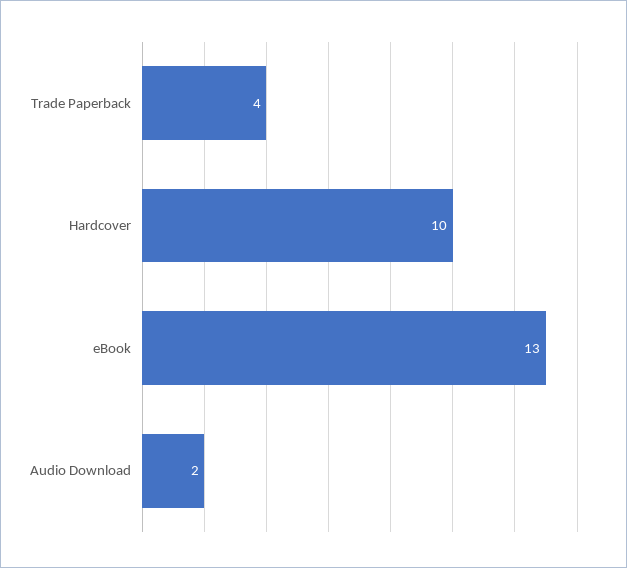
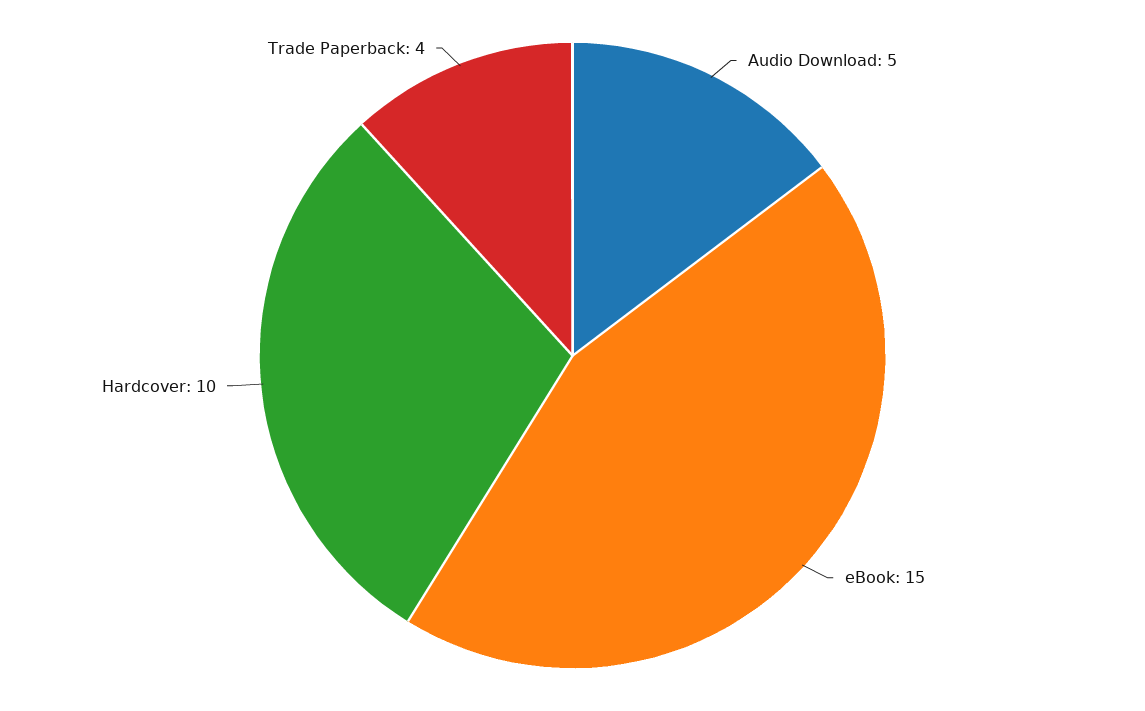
eBook: 13 -> 15
Audio Download: 2 -> 5

